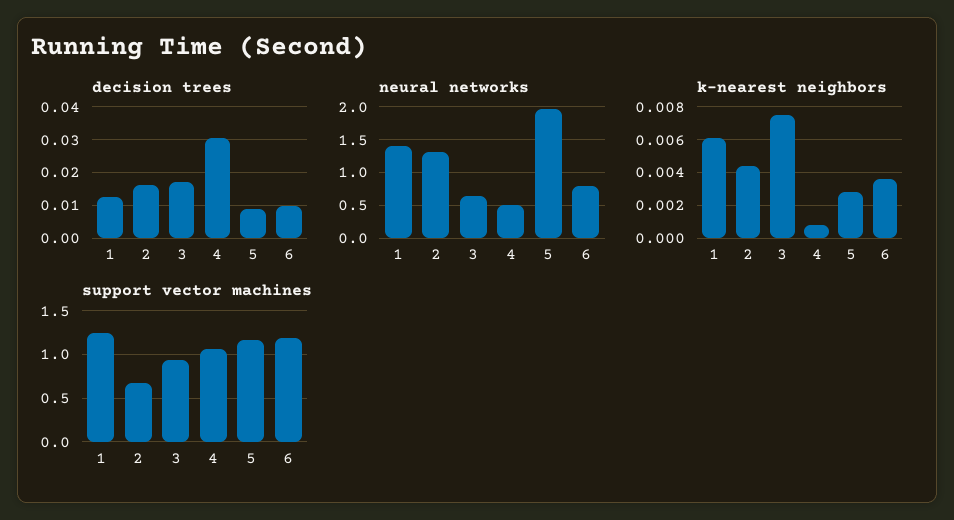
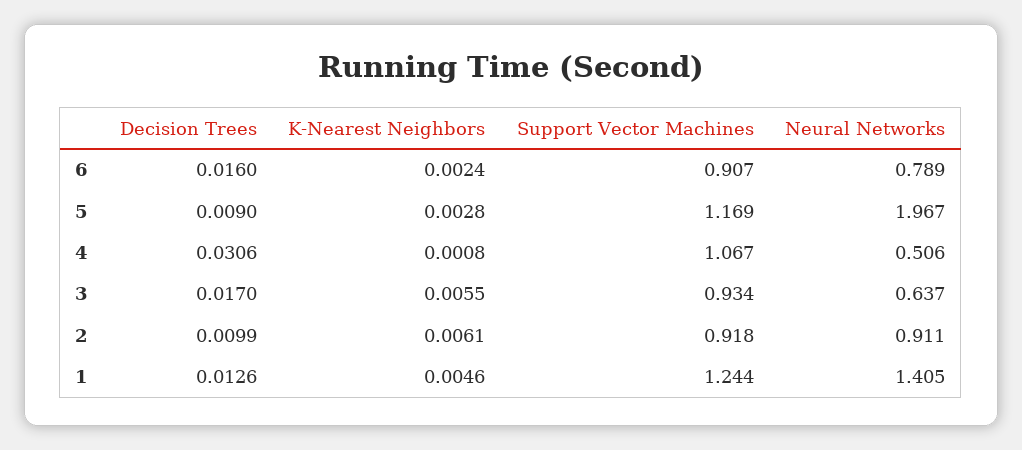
decision trees, 2: 0.016 -> 0.0099
decision trees, 6: 0.01 -> 0.016
neural networks, 2: 1.3 -> 0.911
k-nearest neighbors, 1: 0.006 -> 0.0046
k-nearest neighbors, 2: 0.0045 -> 0.0061
k-nearest neighbors, 3: 0.0075 -> 0.0055
k-nearest neighbors, 6: 0.0035 -> 0.0024
support vector machines, 2: 0.7 -> 0.918
support vector machines, 6: 1.2 -> 0.907

